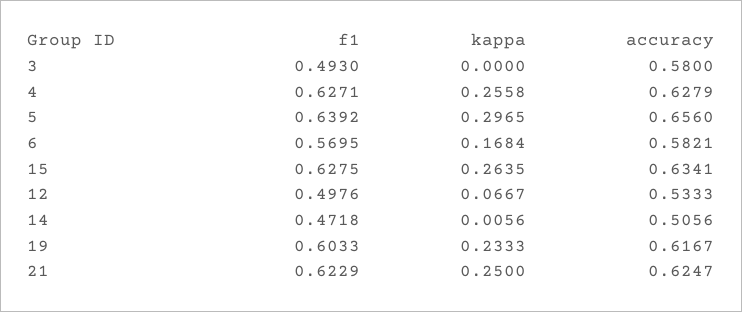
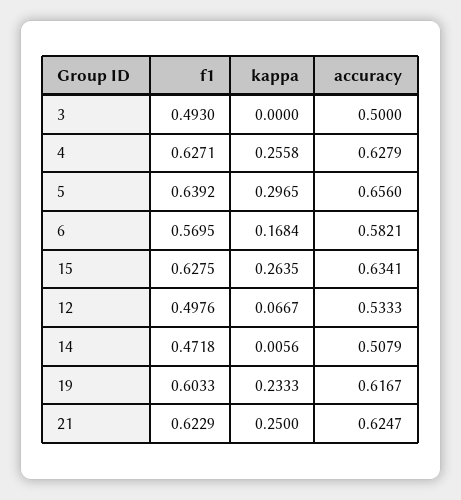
accuracy, 3: 0.58 -> 0.5
accuracy, 14: 0.5056 -> 0.5079

